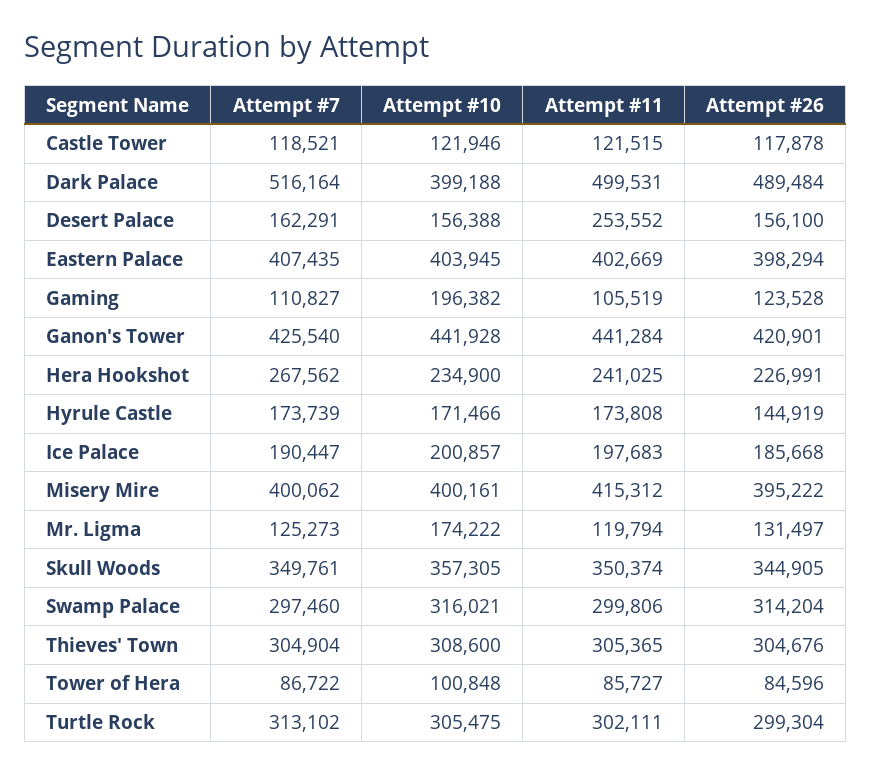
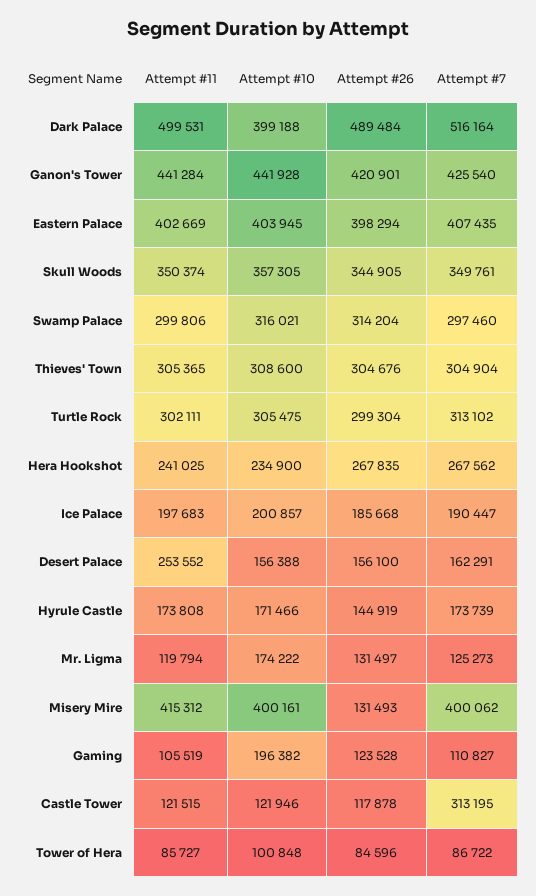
Attempt #7, Castle Tower: 118521 -> 313195
Attempt #26, Hera Hookshot: 226991 -> 267835
Attempt #26, Misery Mire: 395222 -> 131493

